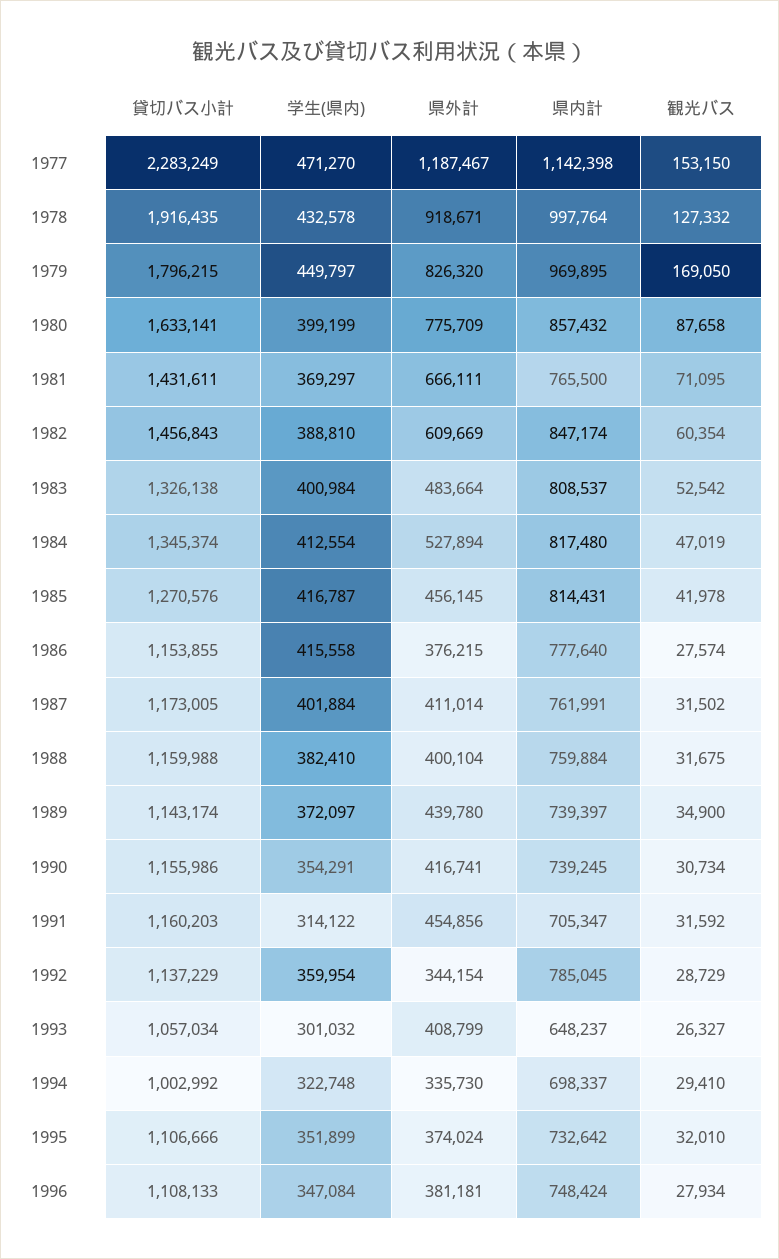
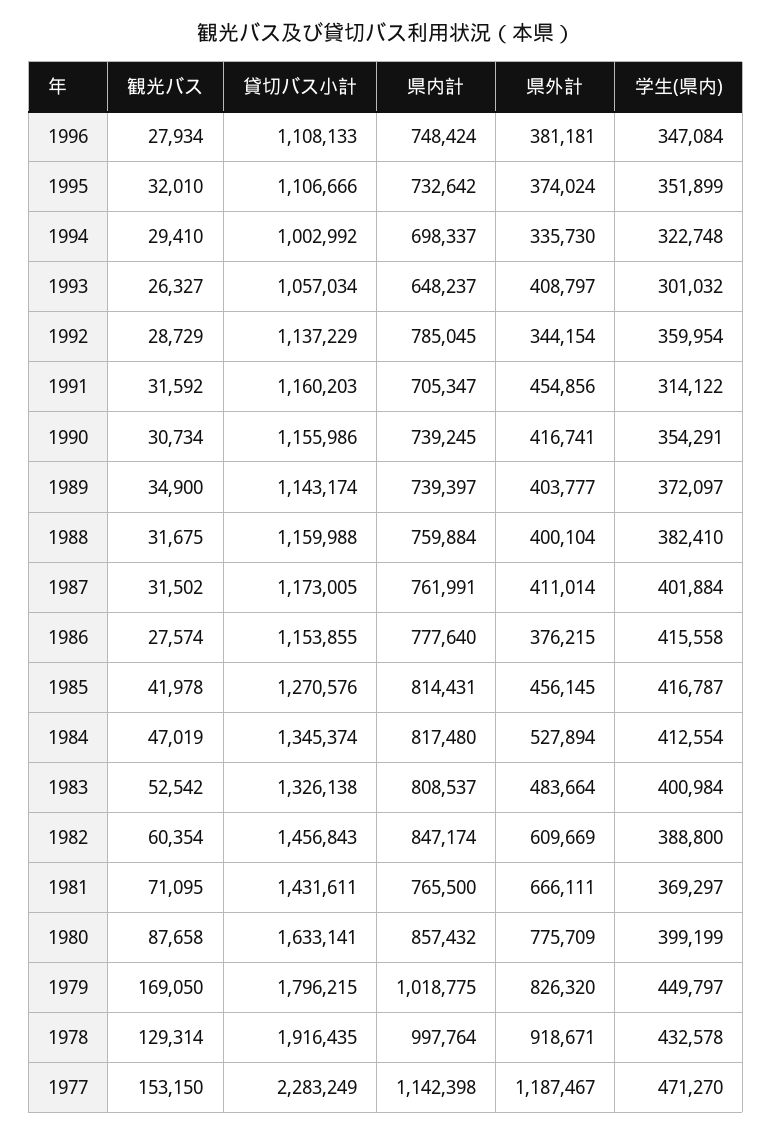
観光バス, 1978: 127332 -> 129314
県内計, 1979: 969895 -> 1018775
学生(県内), 1982: 388810 -> 388800
県外計, 1989: 439780 -> 403777
県外計, 1993: 408799 -> 408797

